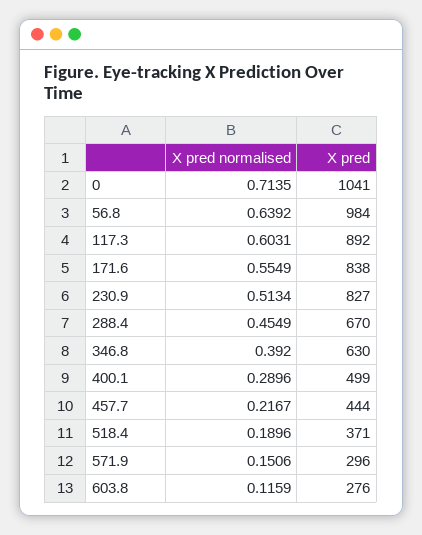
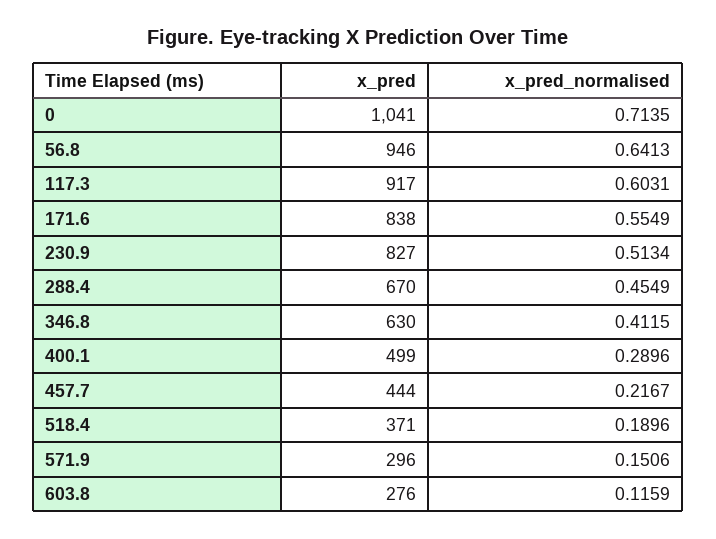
X pred normalised, 56.8: 0.6392 -> 0.6413
X pred, 56.8: 984 -> 946
X pred, 117.3: 892 -> 917
X pred normalised, 346.8: 0.392 -> 0.4115

